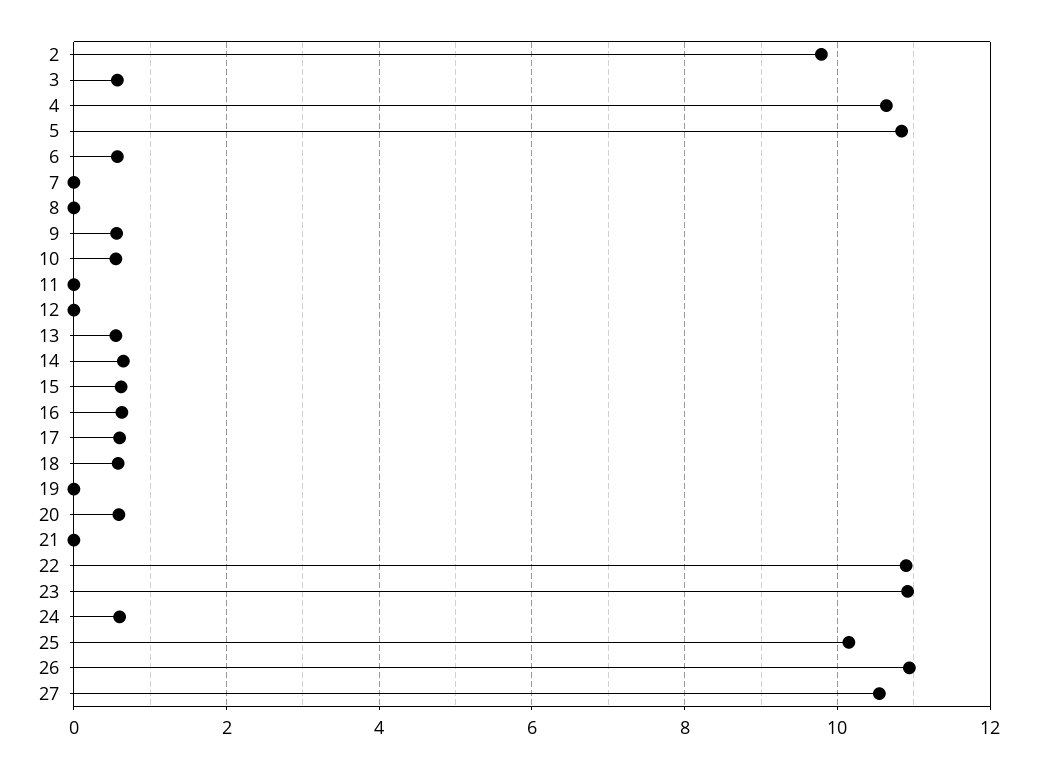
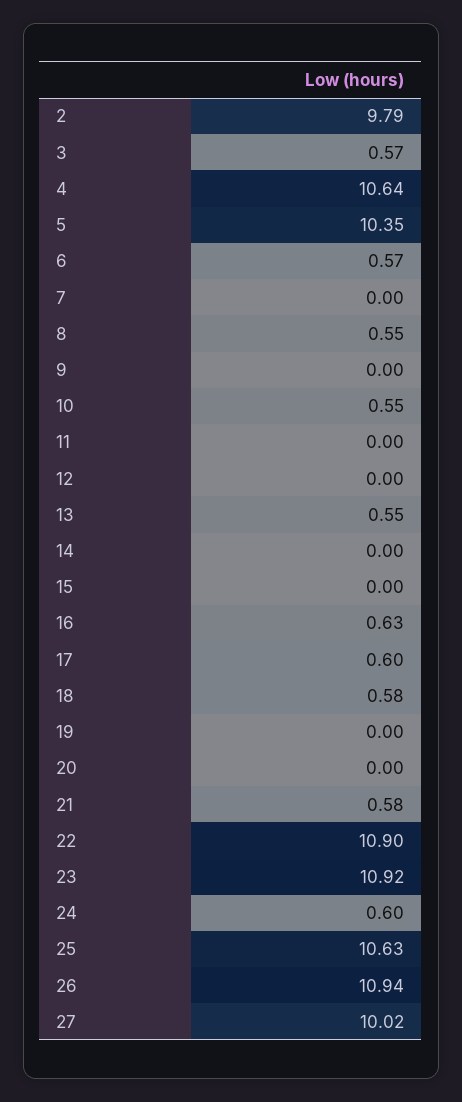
5: 10.8 -> 10.35
8: 0 -> 0.55
9: 0.6 -> 0
14: 0.6 -> 0
15: 0.6 -> 0
20: 0.6 -> 0
21: 0 -> 0.58
25: 10.2 -> 10.63
27: 10.6 -> 10.02

